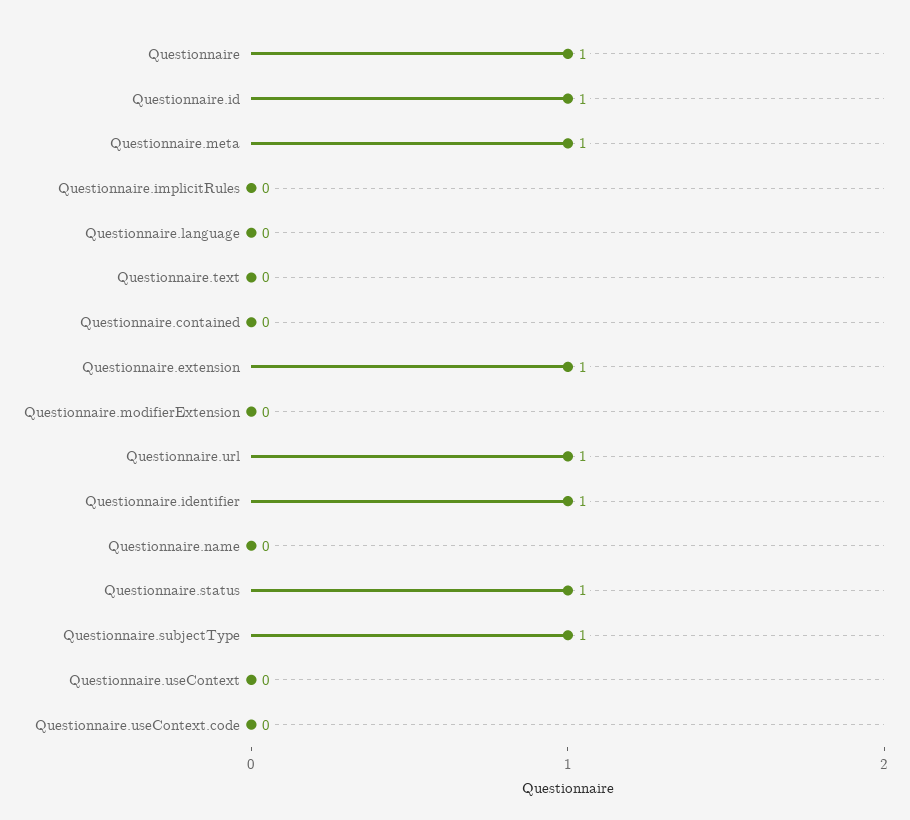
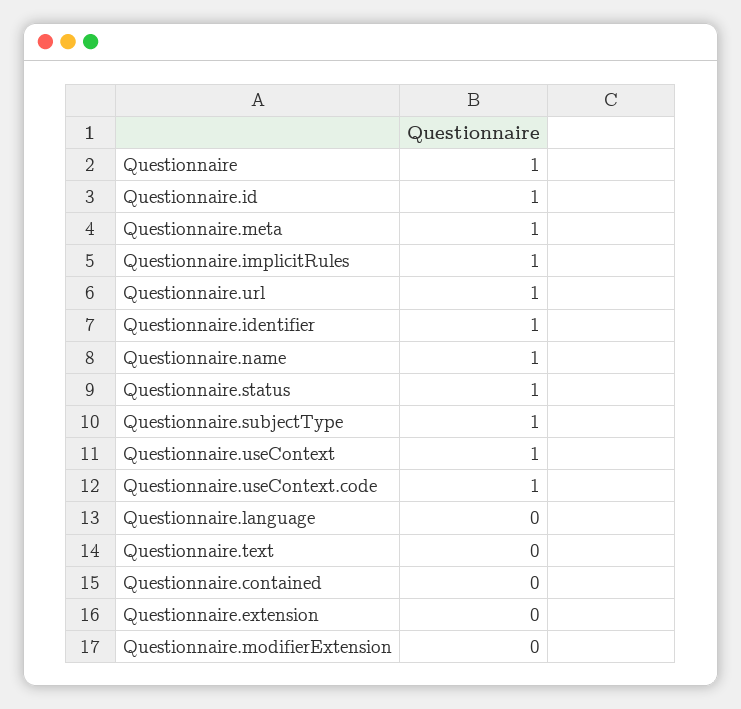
Questionnaire.implicitRules: 0 -> 1
Questionnaire.extension: 1 -> 0
Questionnaire.name: 0 -> 1
Questionnaire.useContext: 0 -> 1
Questionnaire.useContext.code: 0 -> 1

